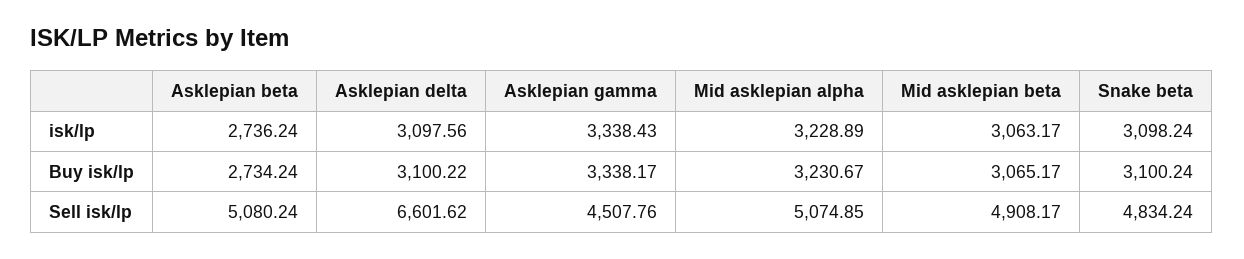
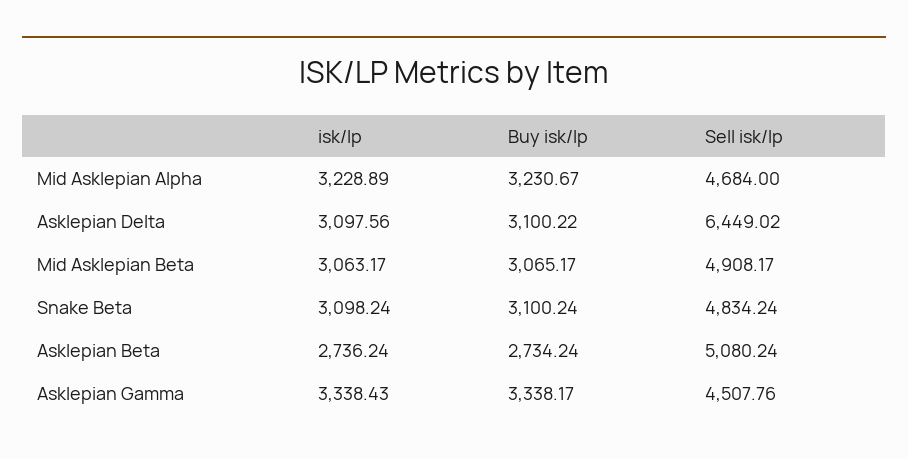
Asklepian delta, Sell isk/lp: 6601.62 -> 6449.02
Mid asklepian alpha, Sell isk/lp: 5074.85 -> 4684

